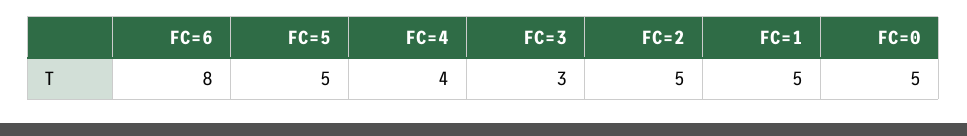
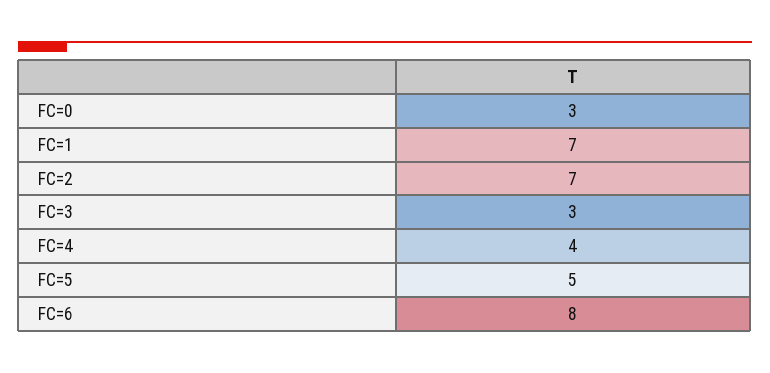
FC=2: 5 -> 7
FC=1: 5 -> 7
FC=0: 5 -> 3

